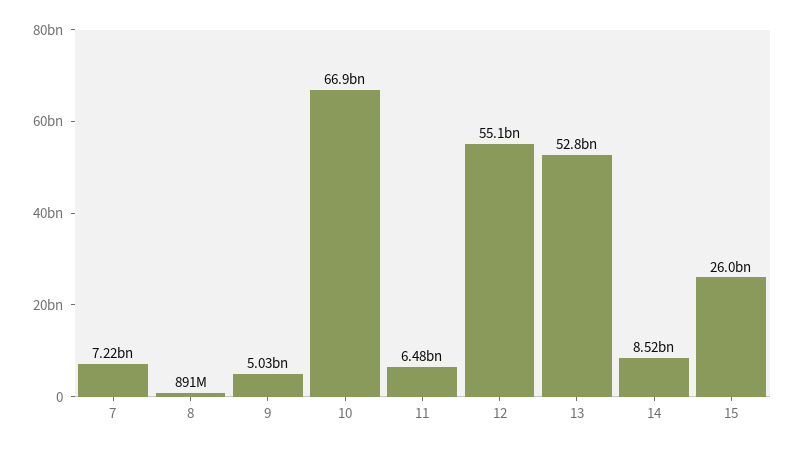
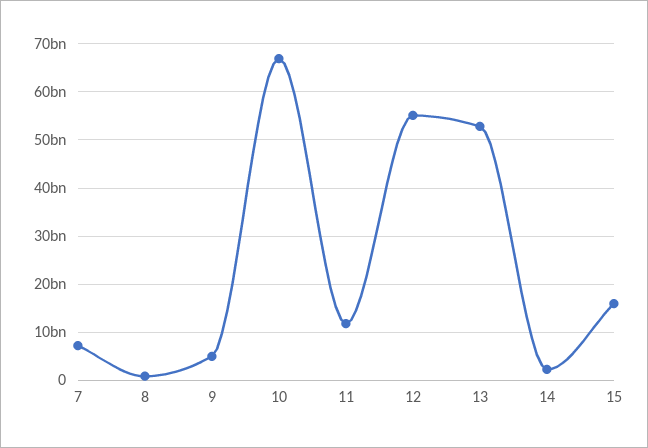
11: 6480000000 -> 12000000000
14: 8520000000 -> 2000000000
15: 26000000000 -> 16000000000

